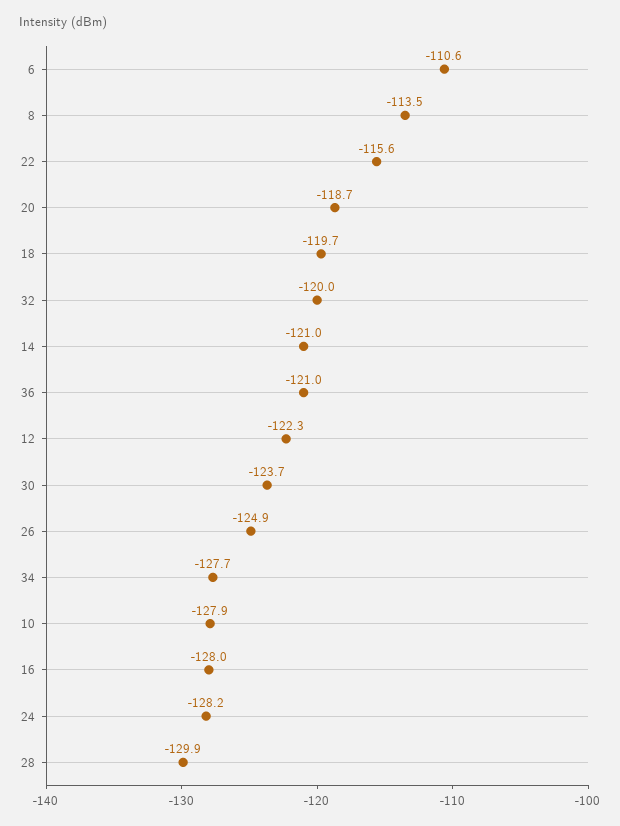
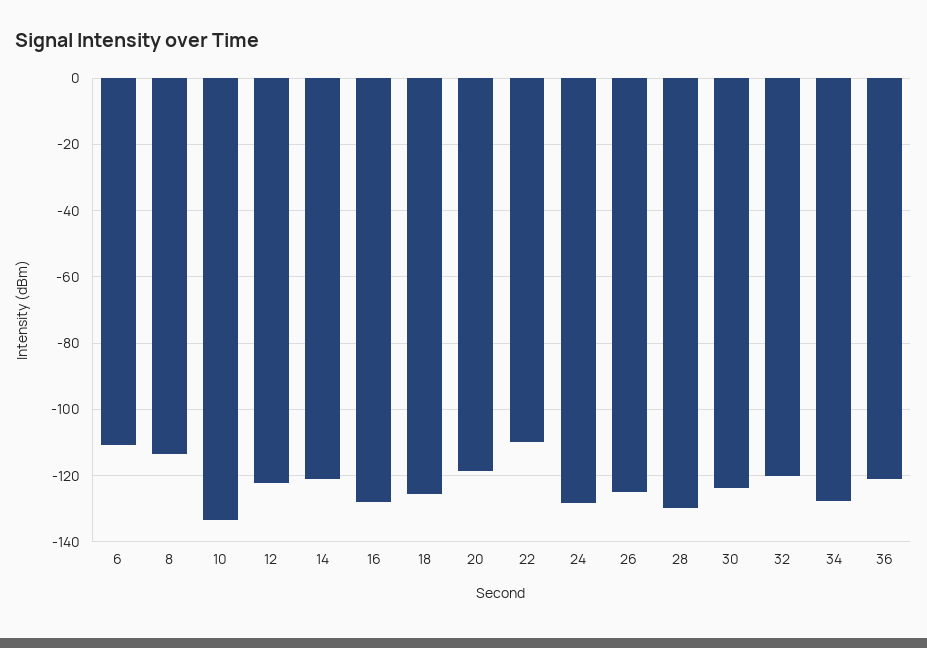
22: -115.6 -> -110
18: -119.7 -> -126
10: -127.9 -> -134

